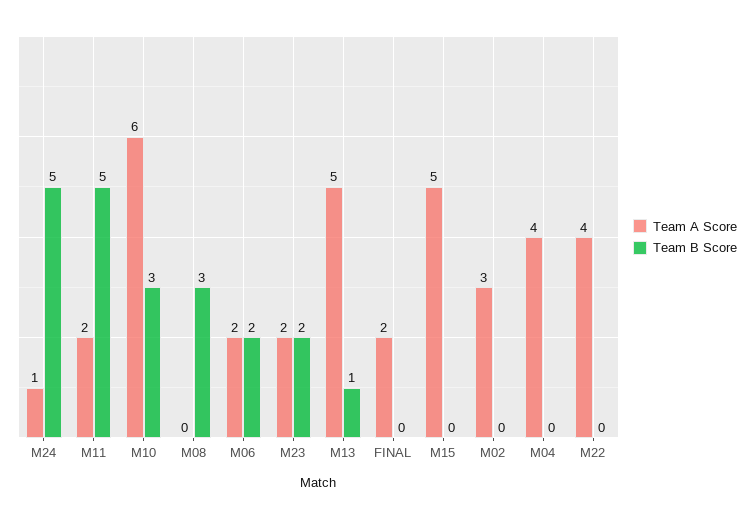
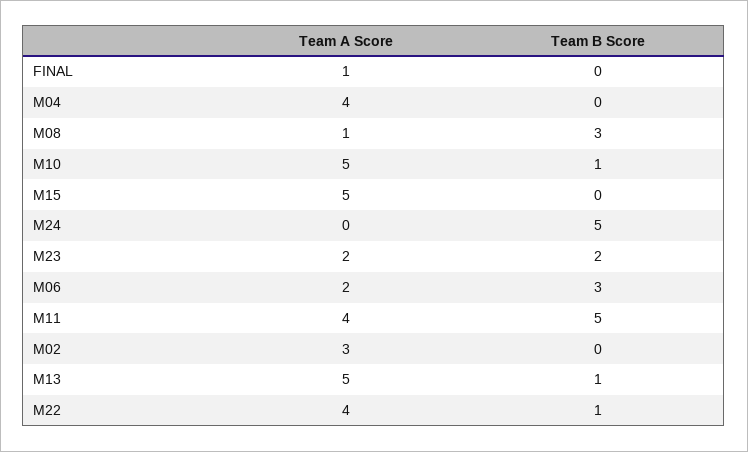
Team A Score, M24: 1 -> 0
Team A Score, M11: 2 -> 4
Team A Score, M10: 6 -> 5
Team B Score, M10: 3 -> 1
Team A Score, M08: 0 -> 1
Team B Score, M06: 2 -> 3
Team A Score, FINAL: 2 -> 1
Team B Score, M22: 0 -> 1

